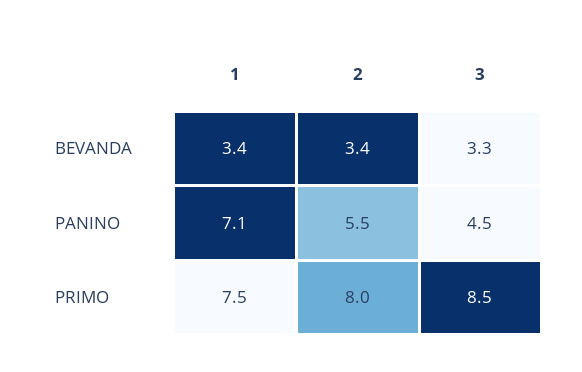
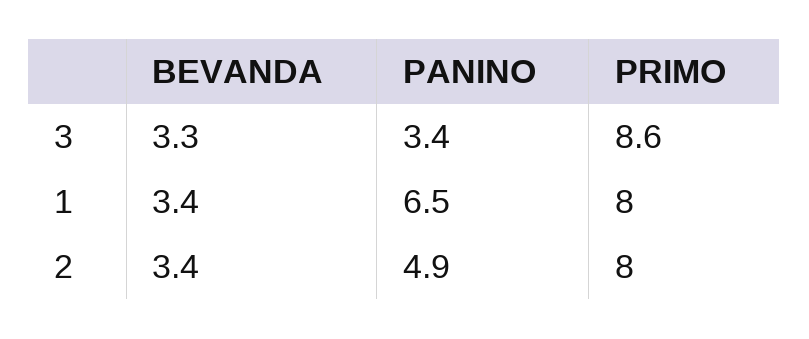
1, PANINO: 7.1 -> 6.5
2, PANINO: 5.5 -> 4.9
3, PANINO: 4.5 -> 3.4
1, PRIMO: 7.5 -> 8
3, PRIMO: 8.5 -> 8.6

